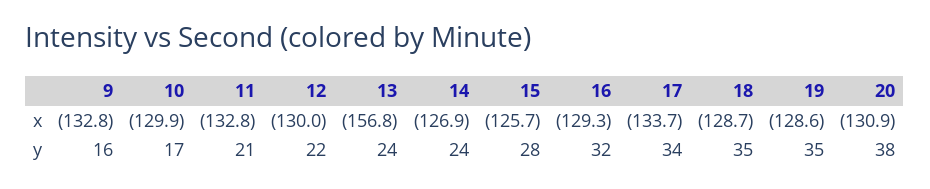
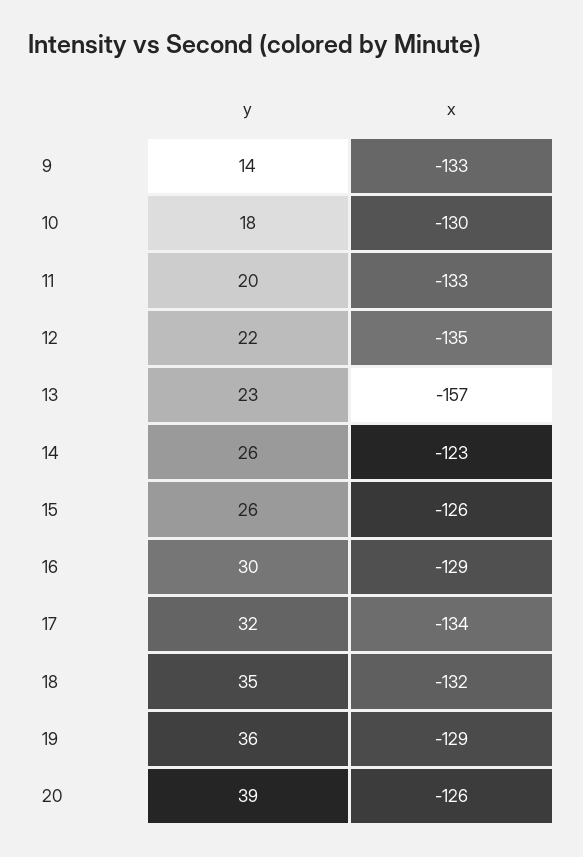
12, x: -130 -> -135
14, x: -126.9 -> -123
18, x: -128.7 -> -132
20, x: -130.9 -> -126
9, y: 16 -> 14
10, y: 17 -> 18
11, y: 21 -> 20
13, y: 24 -> 23
14, y: 24 -> 26
15, y: 28 -> 26
16, y: 32 -> 30
17, y: 34 -> 32
19, y: 35 -> 36
20, y: 38 -> 39

